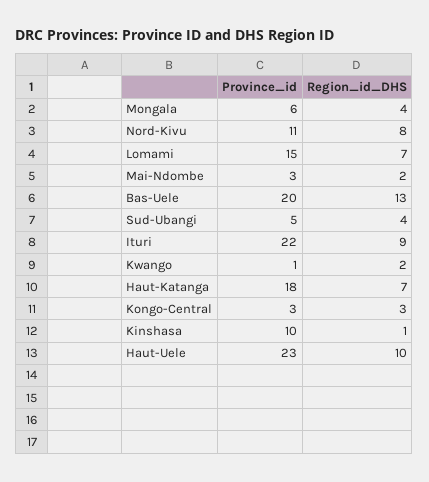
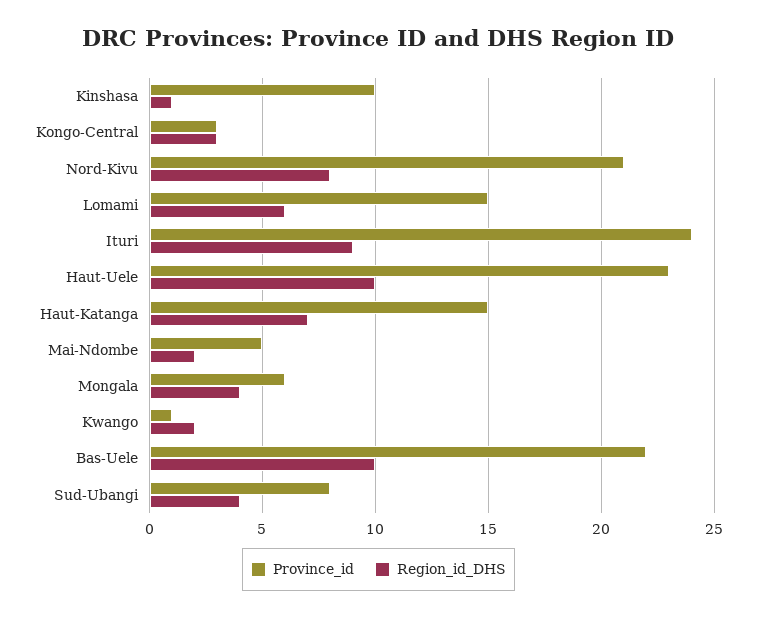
Province_id, Nord-Kivu: 11 -> 21
Region_id_DHS, Lomami: 7 -> 6
Province_id, Mai-Ndombe: 3 -> 5
Province_id, Bas-Uele: 20 -> 22
Region_id_DHS, Bas-Uele: 13 -> 10
Province_id, Sud-Ubangi: 5 -> 8
Province_id, Ituri: 22 -> 24
Province_id, Haut-Katanga: 18 -> 15

